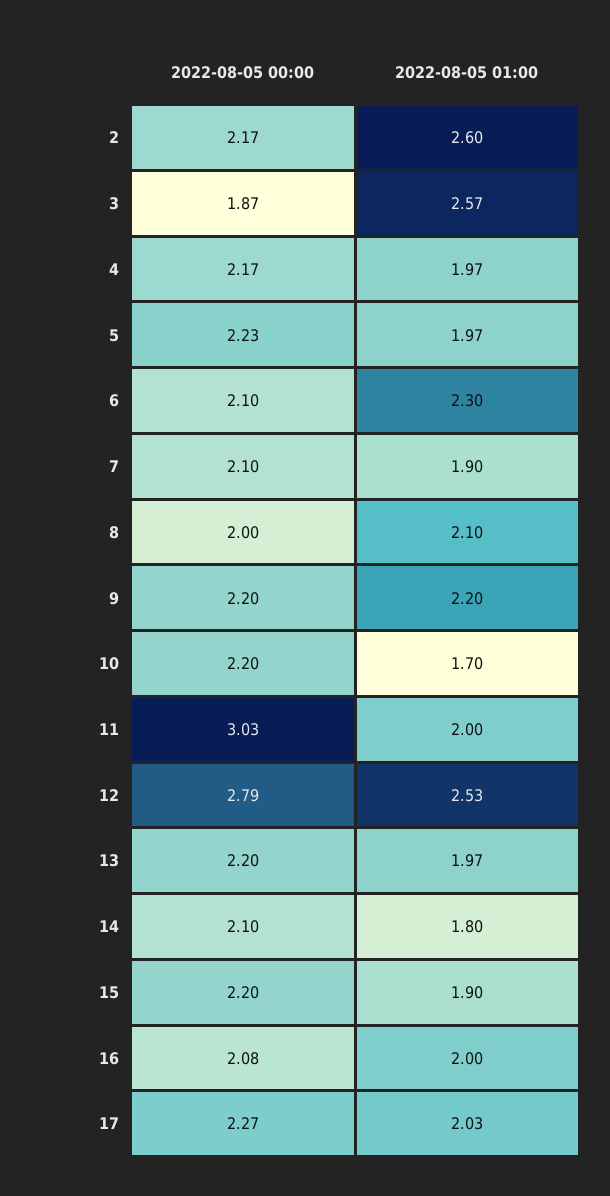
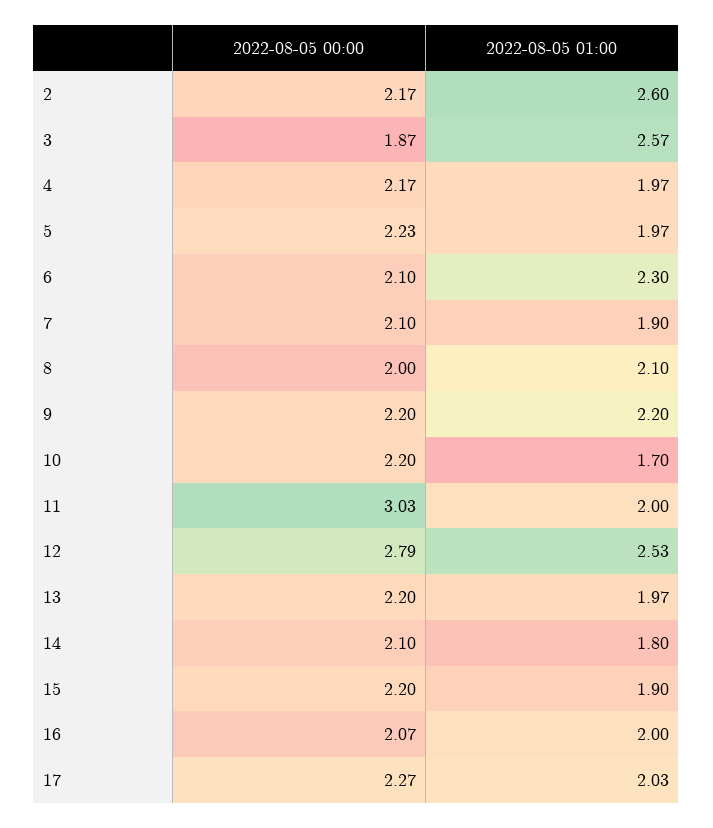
2022-08-05 00:00, 16: 2.08 -> 2.07

